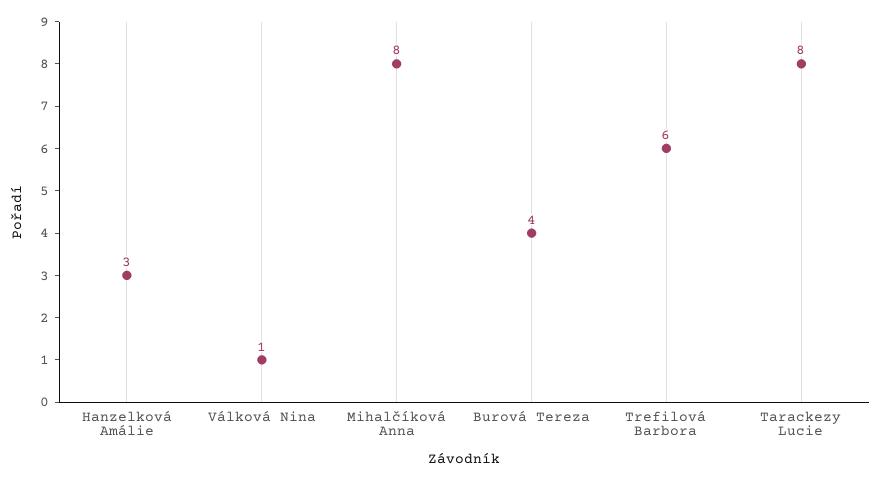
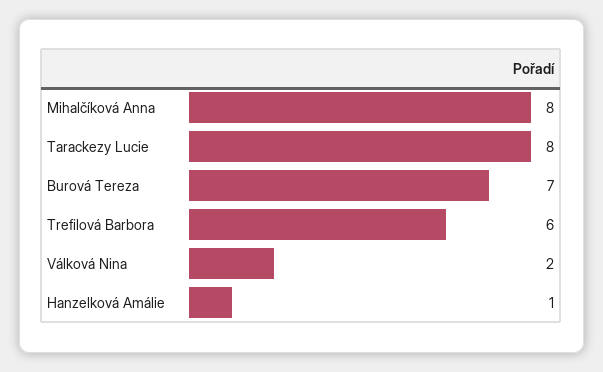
Hanzelková Amálie: 3 -> 1
Válková Nina: 1 -> 2
Burová Tereza: 4 -> 7

